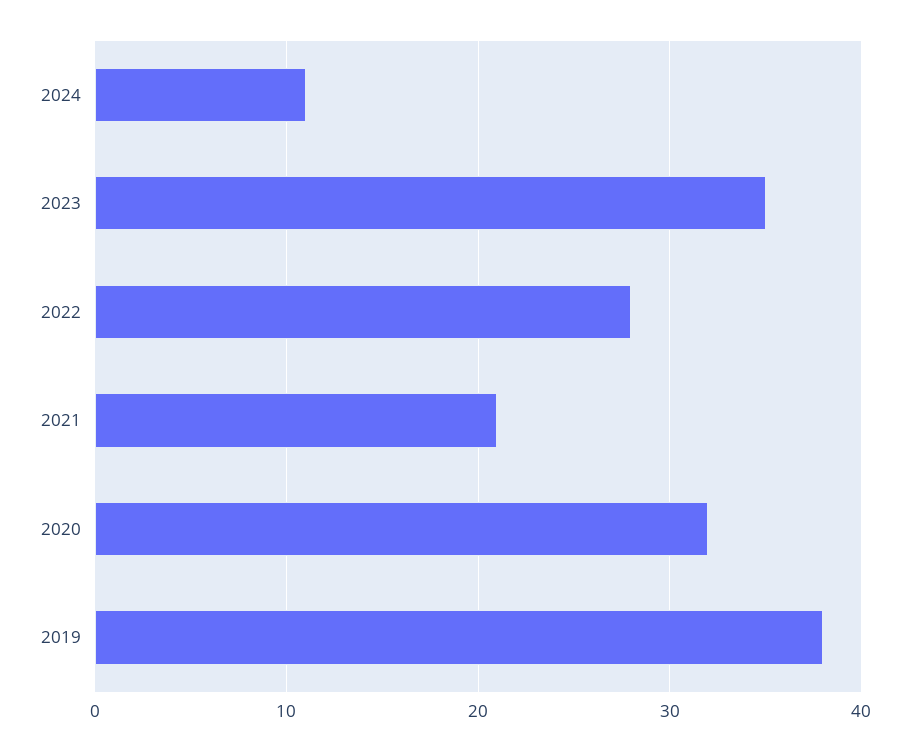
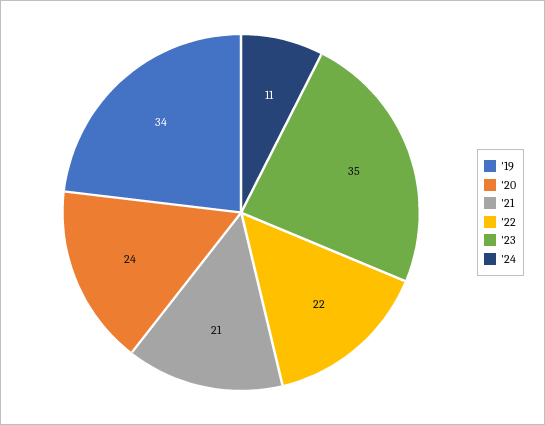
2022: 28 -> 22
2020: 32 -> 24
2019: 38 -> 34

